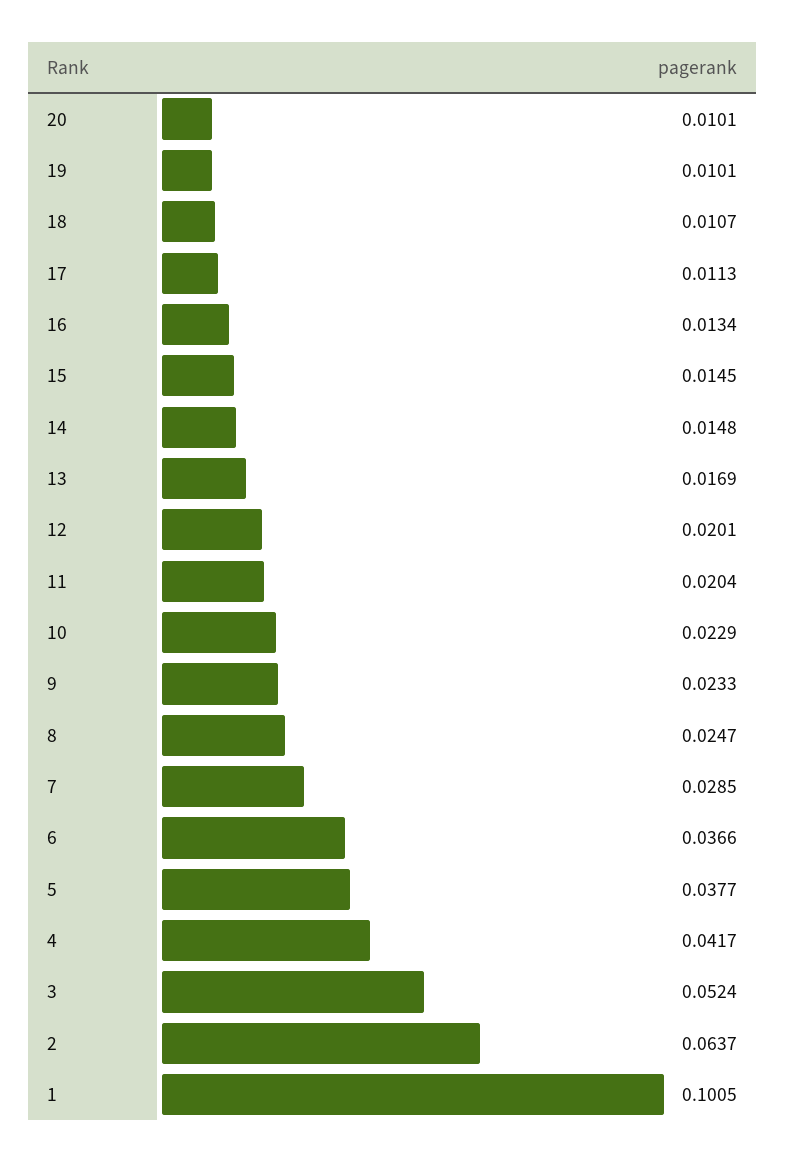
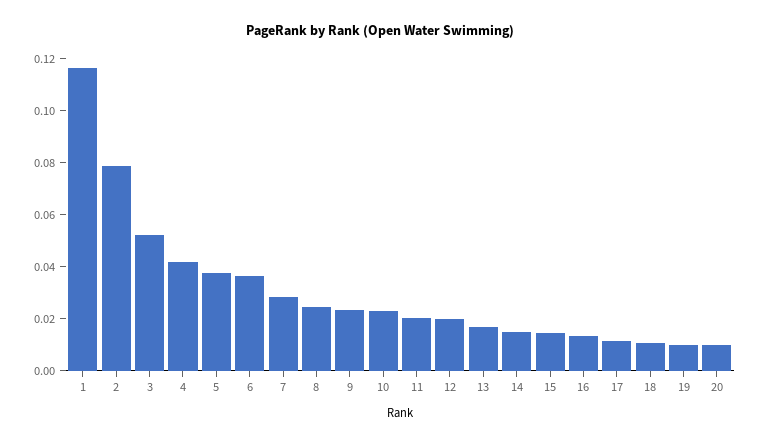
2: 0.0637 -> 0.08
1: 0.1005 -> 0.115

